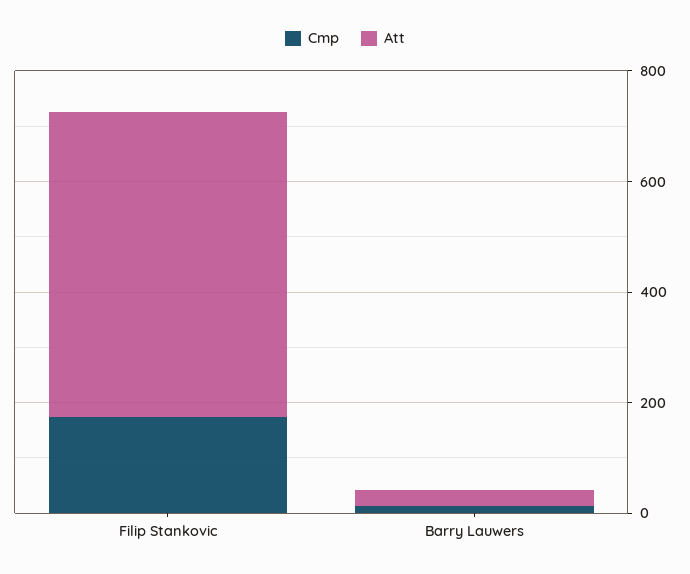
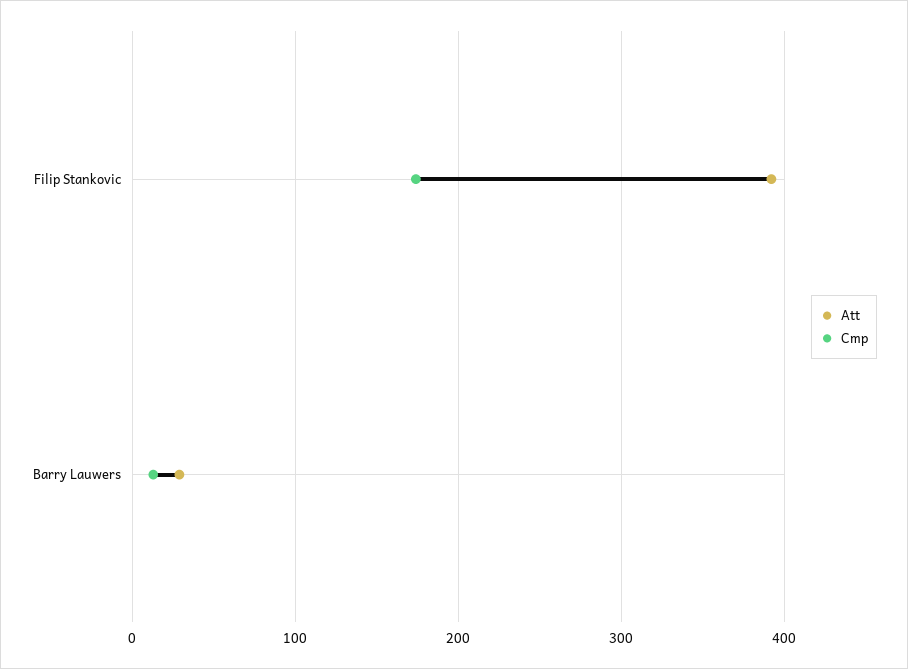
Att, Filip Stankovic: 550 -> 390

